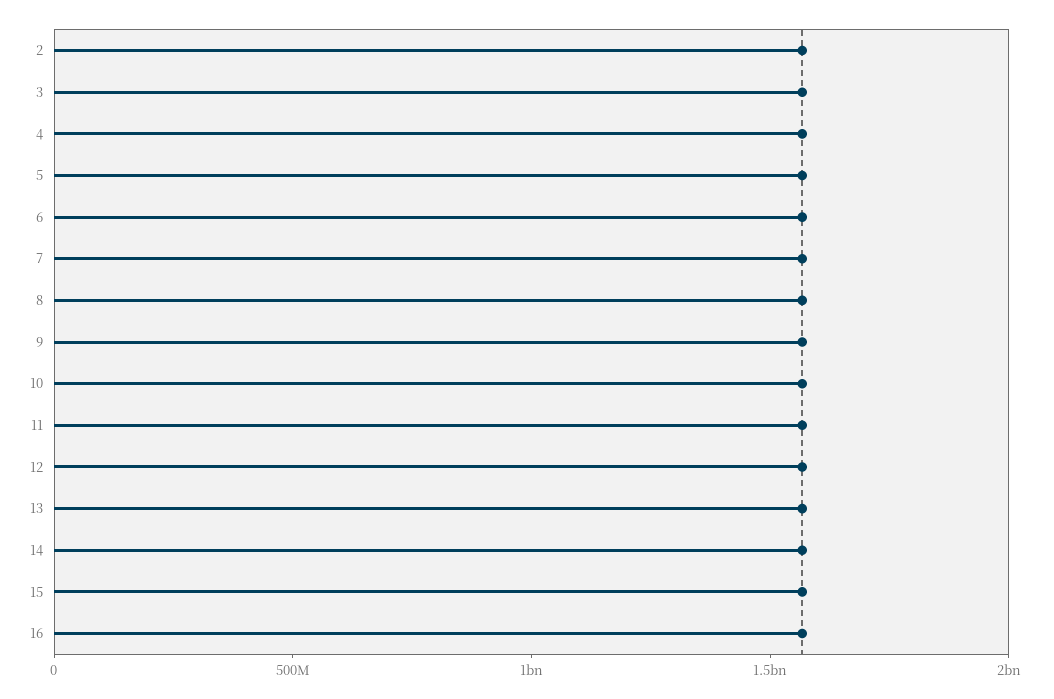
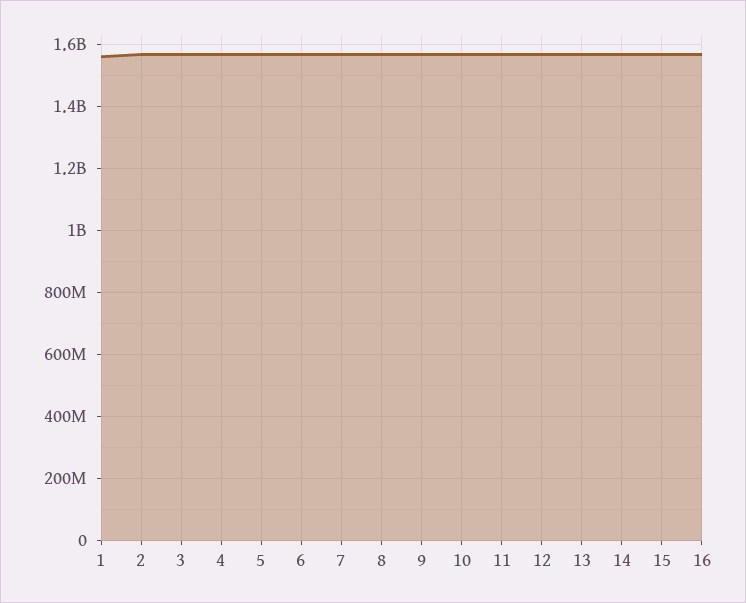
1: none -> 1560000000

